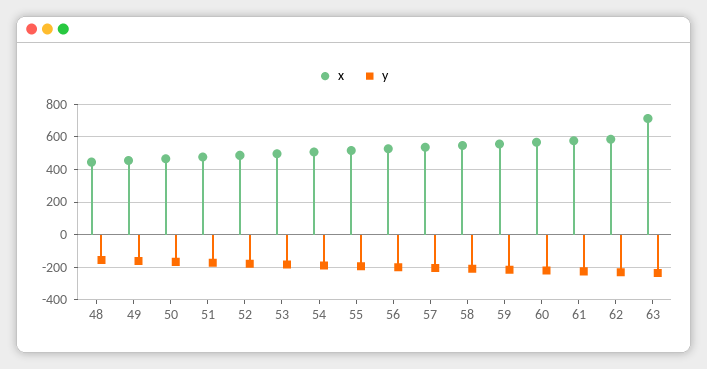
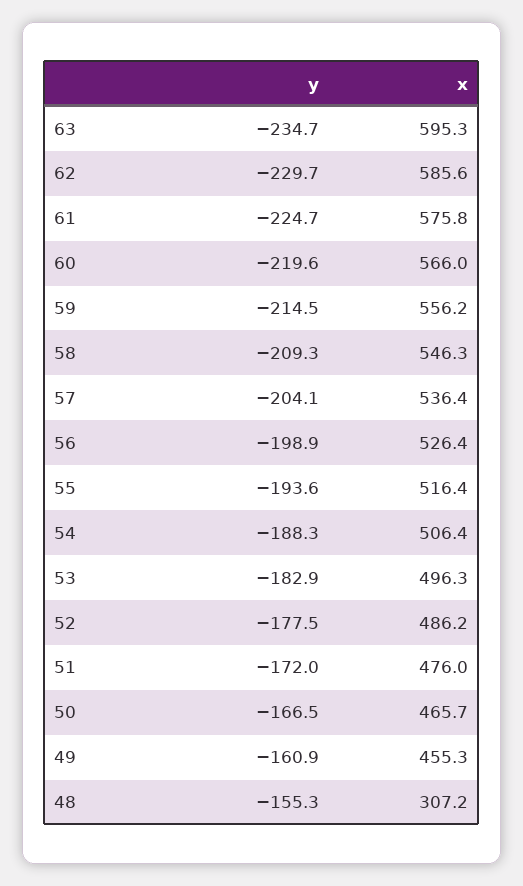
x, 48: 450 -> 307.2
x, 63: 700 -> 595.3

